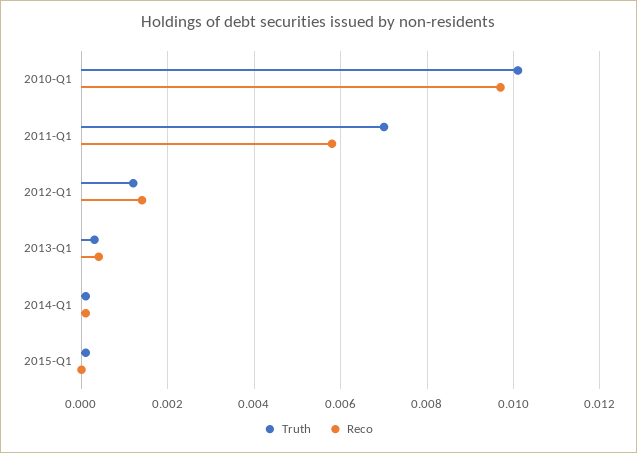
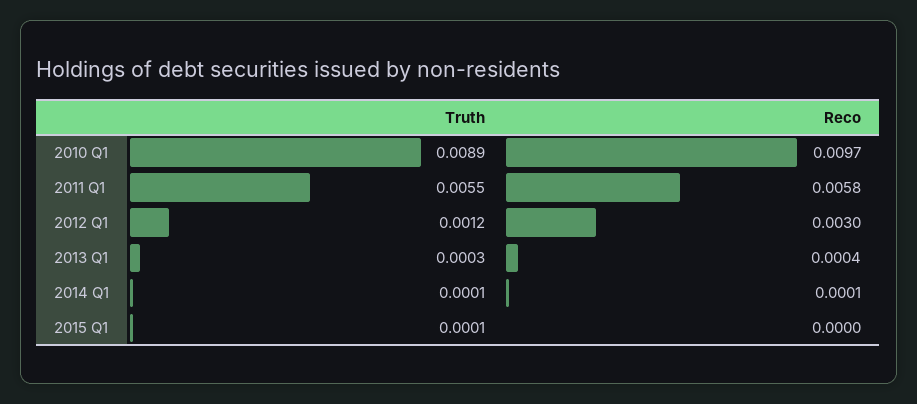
Truth, 2010-Q1: 0.01 -> 0.0089
Truth, 2011-Q1: 0.007 -> 0.0055
Reco, 2012-Q1: 0.0015 -> 0.003

